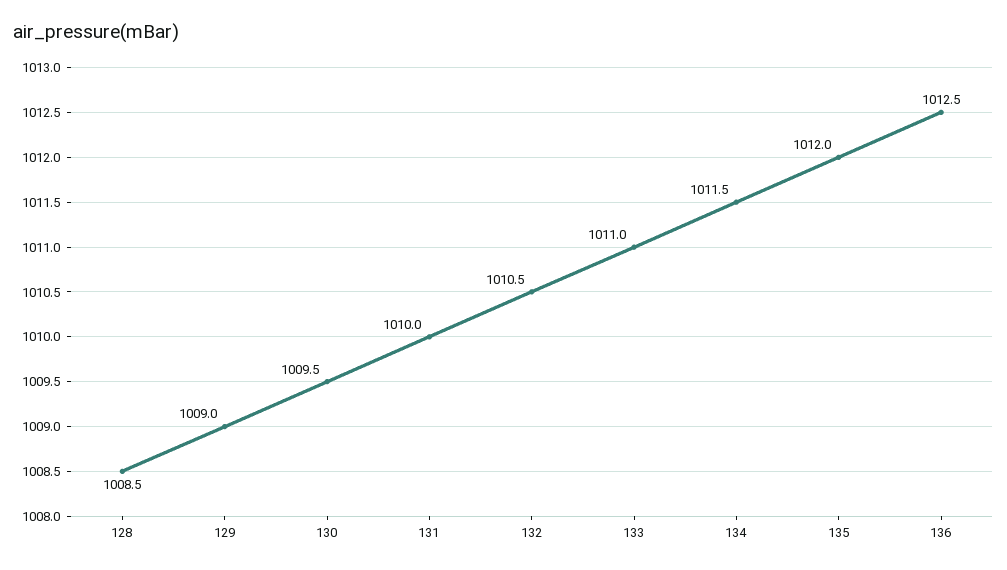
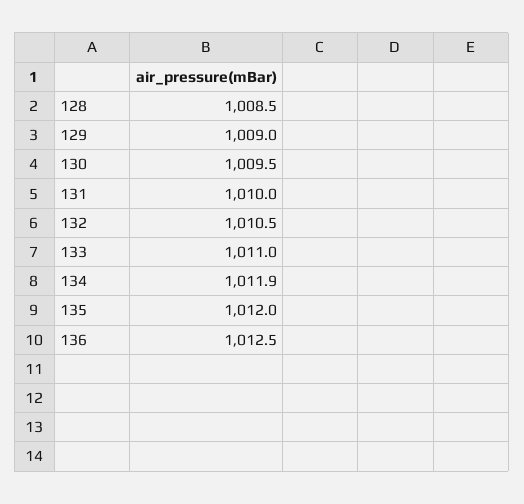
134: 1011.5 -> 1011.9

